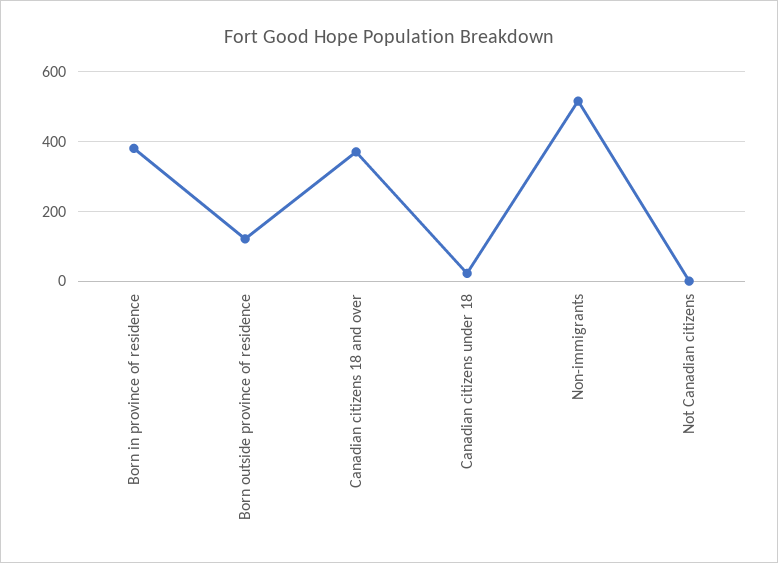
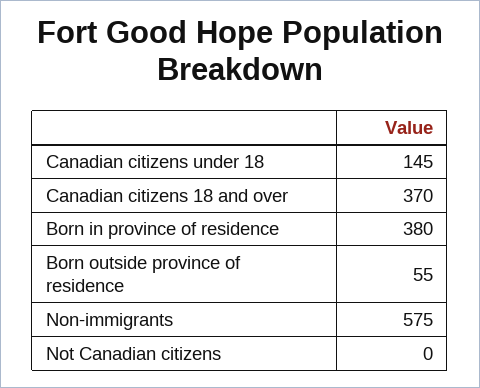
Born outside province of residence: 120 -> 55
Canadian citizens under 18: 20 -> 145
Non-immigrants: 520 -> 575

